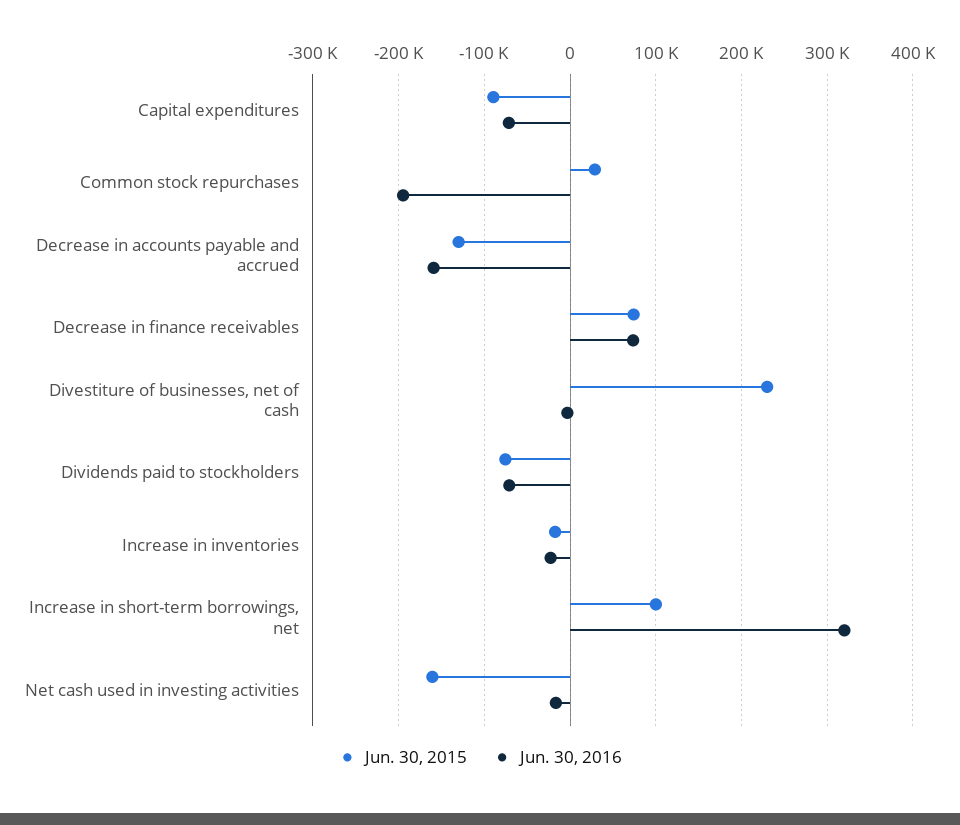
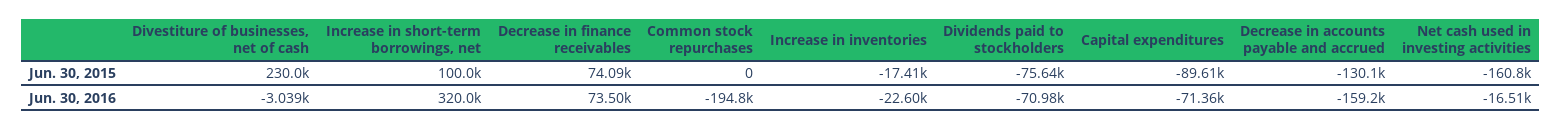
Jun. 30, 2015, Common stock repurchases: 30000 -> 0

